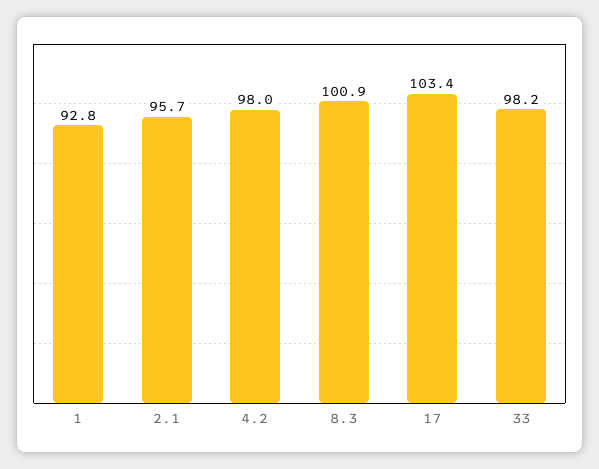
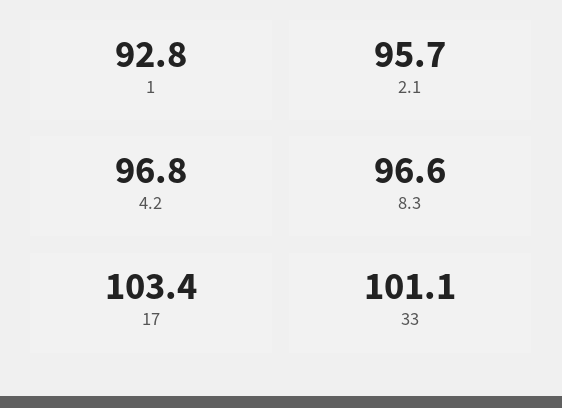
4.2: 98 -> 96.8
8.3: 100.9 -> 96.6
33: 98.2 -> 101.1

